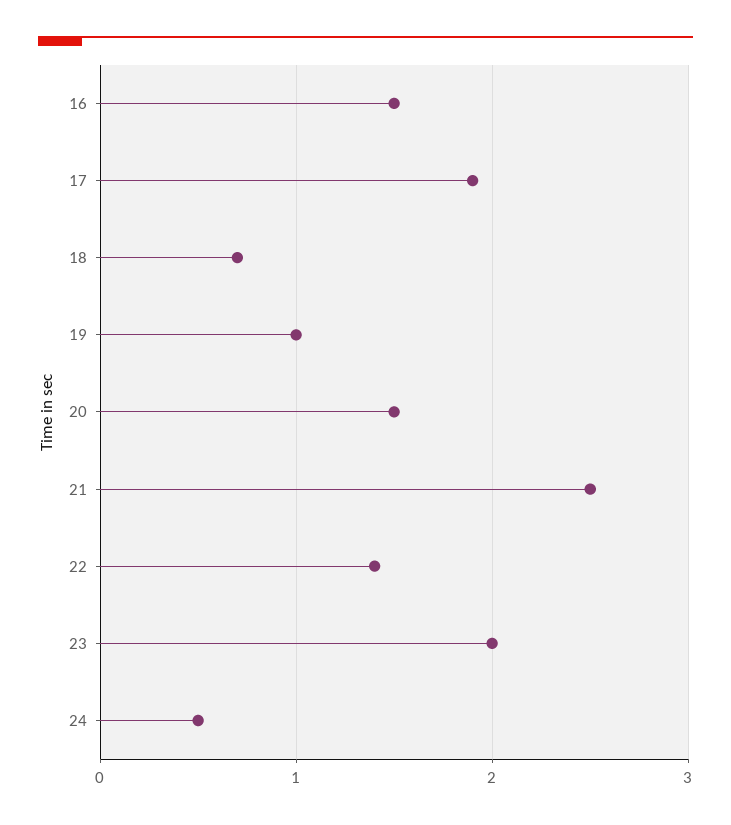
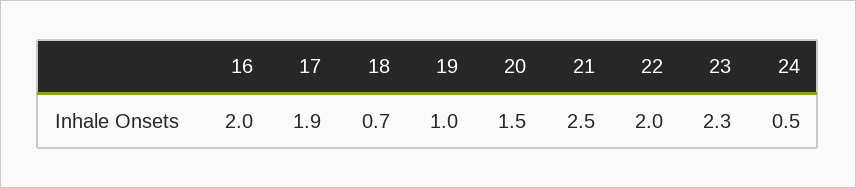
16: 1.5 -> 2
22: 1.4 -> 2
23: 2 -> 2.3

